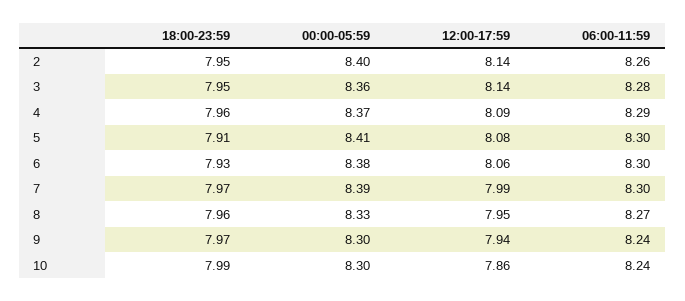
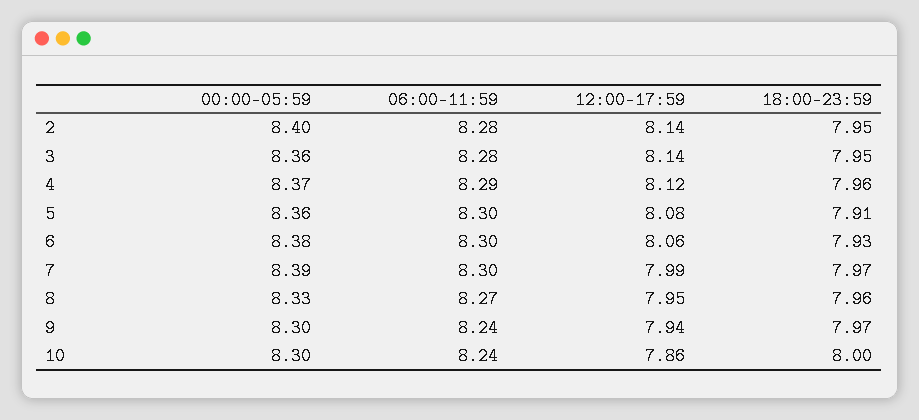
06:00-11:59, 2: 8.26 -> 8.28
12:00-17:59, 4: 8.09 -> 8.12
00:00-05:59, 5: 8.41 -> 8.36
18:00-23:59, 10: 7.99 -> 8

